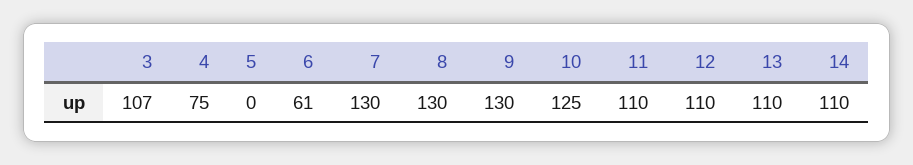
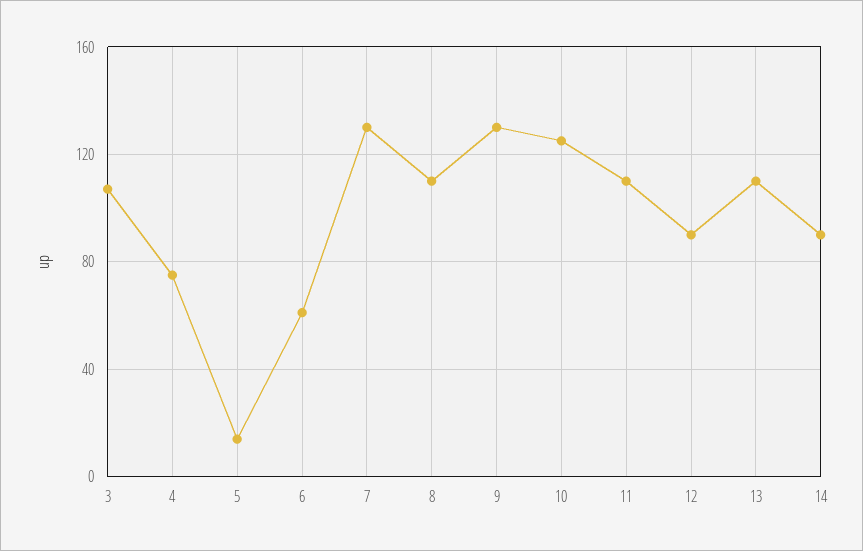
5: 0 -> 15
8: 130 -> 110
12: 110 -> 90
14: 110 -> 90

